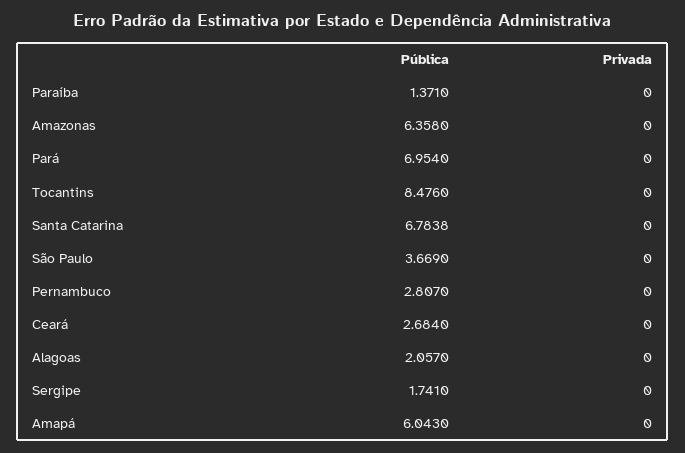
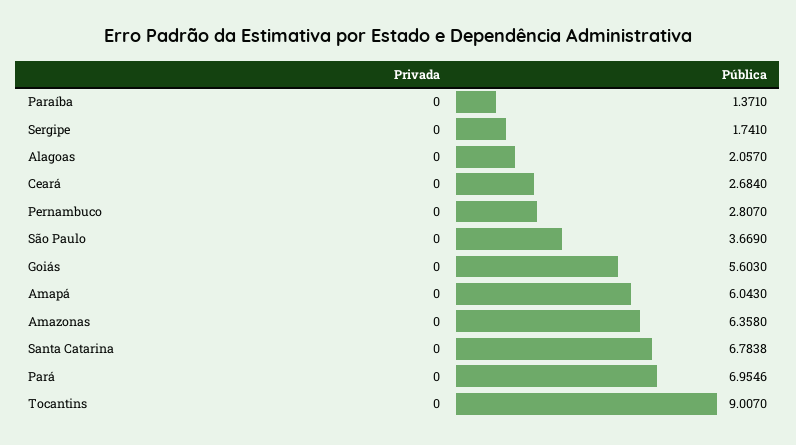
Pública, Pará: 6.954 -> 6.9546
Pública, Tocantins: 8.476 -> 9.007
Privada, Goiás: none -> 0
Pública, Goiás: none -> 5.603

